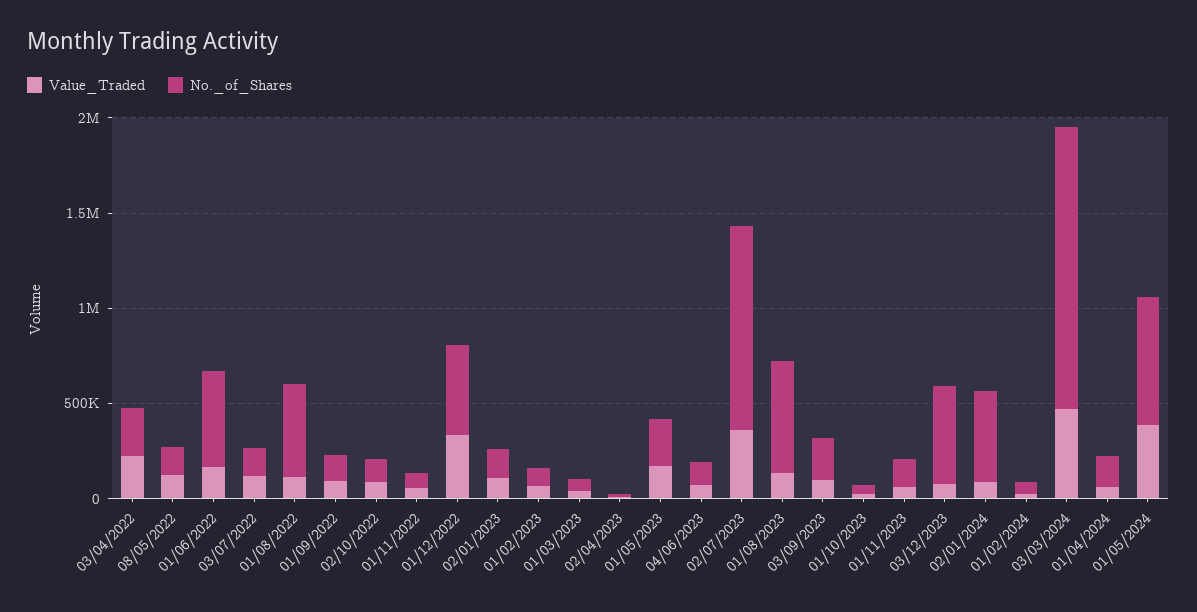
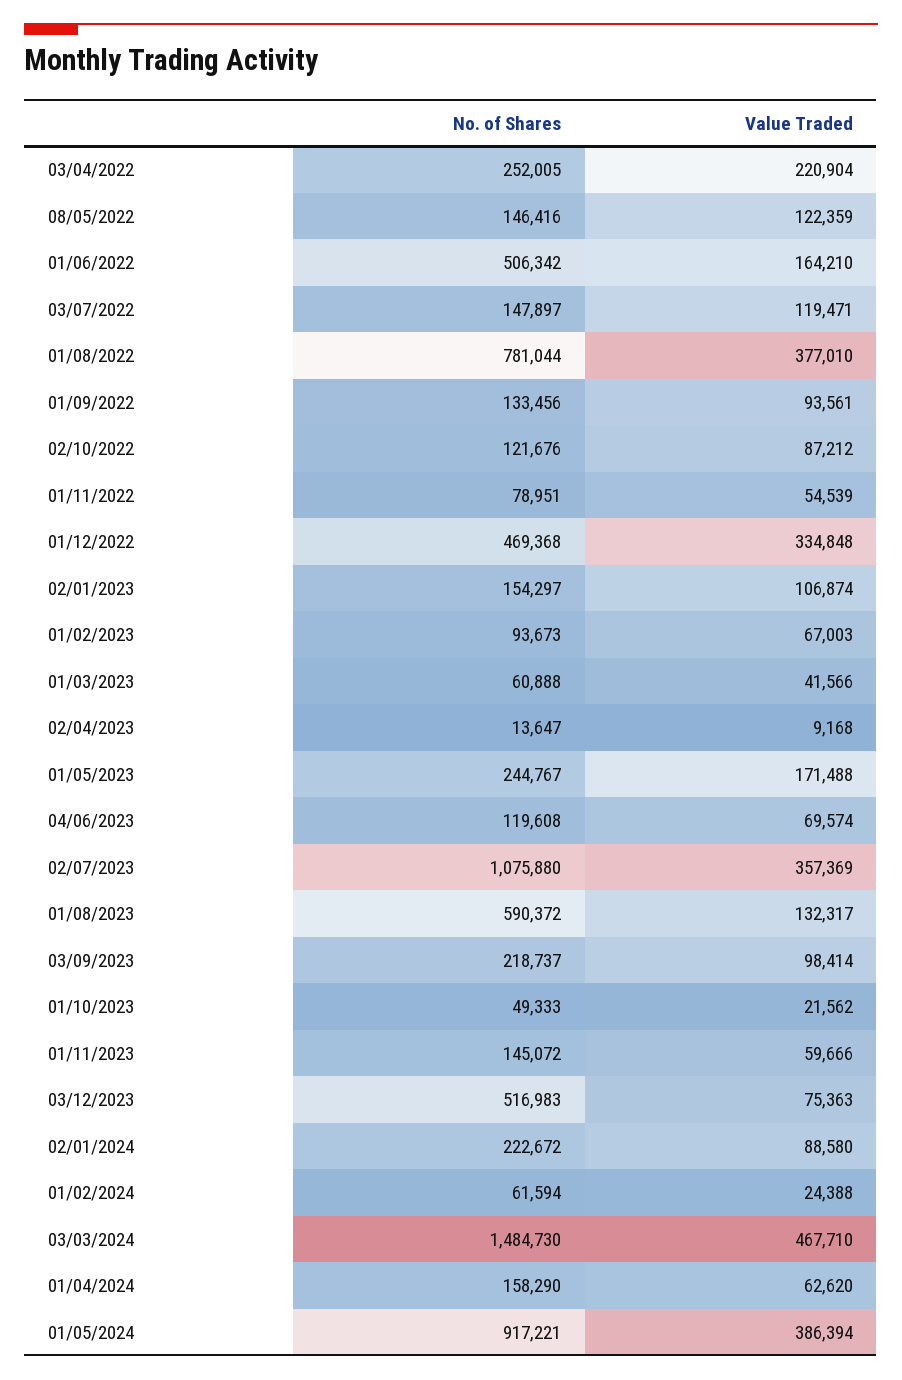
Value_Traded, 01/08/2022: 100000 -> 377010
No._of_Shares, 01/08/2022: 500000 -> 781044
No._of_Shares, 02/01/2024: 500000 -> 222672
No._of_Shares, 01/05/2024: 700000 -> 917221

